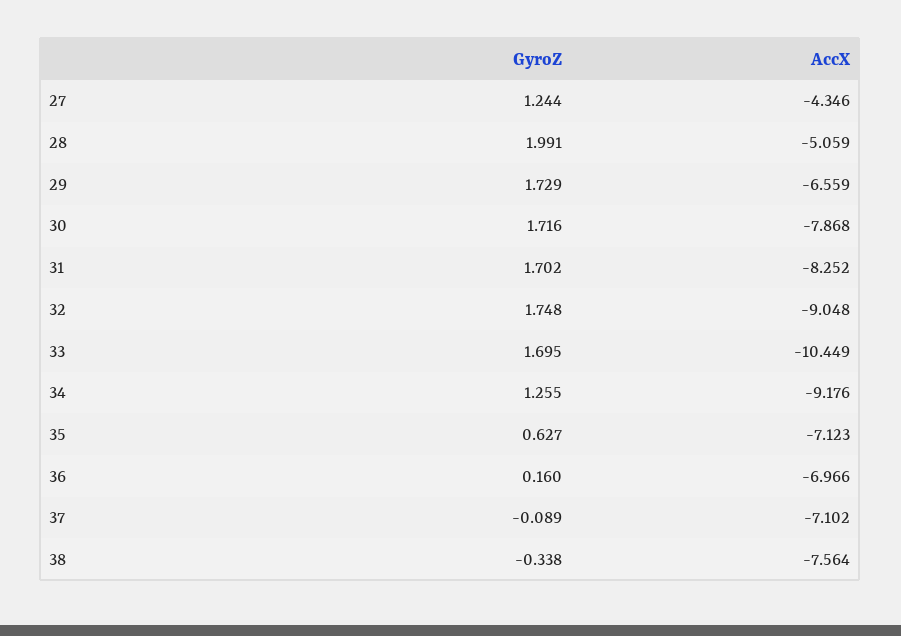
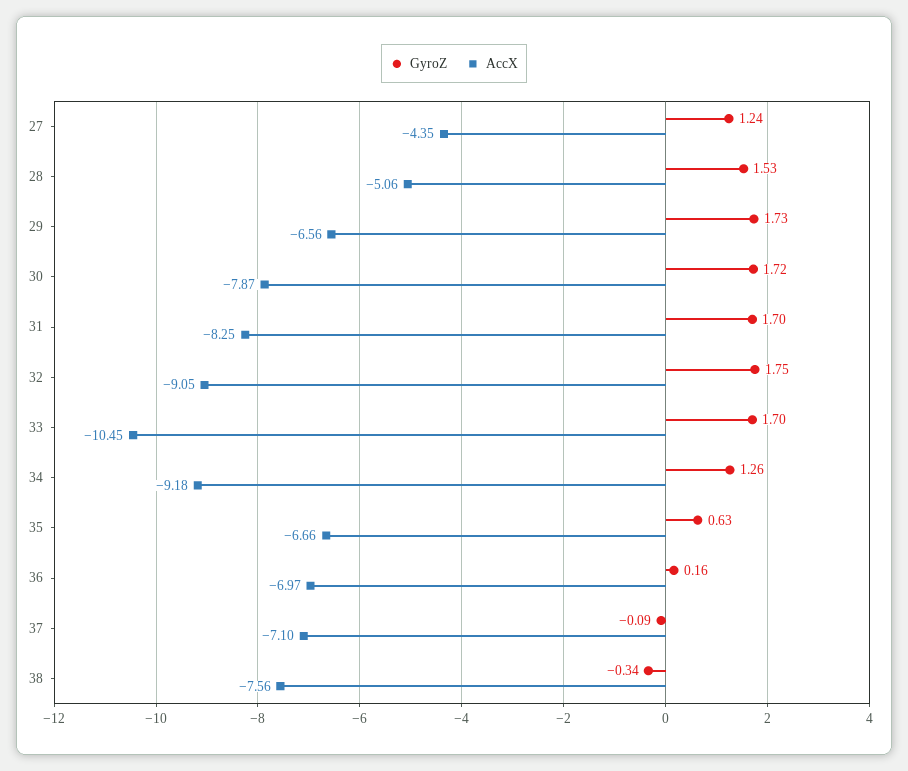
GyroZ, 28: 1.991 -> 1.53
AccX, 35: -7.123 -> -6.66

